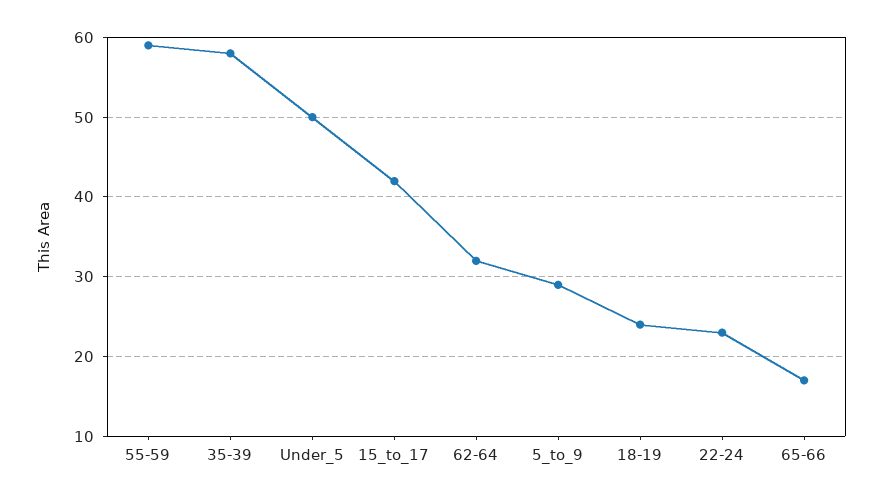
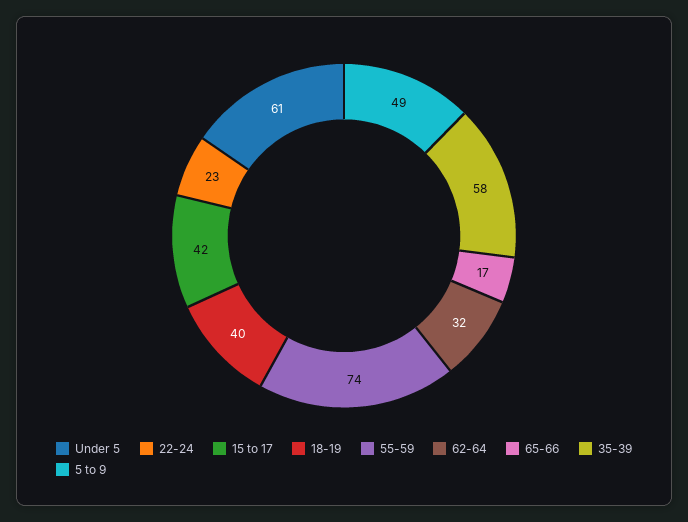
55-59: 59 -> 74
Under_5: 50 -> 61
5_to_9: 29 -> 49
18-19: 24 -> 40

